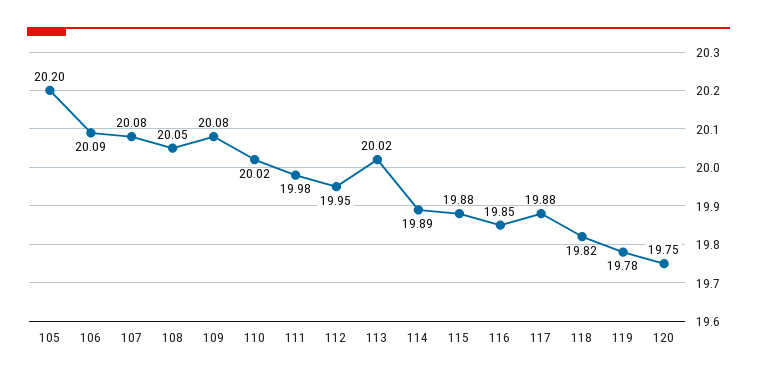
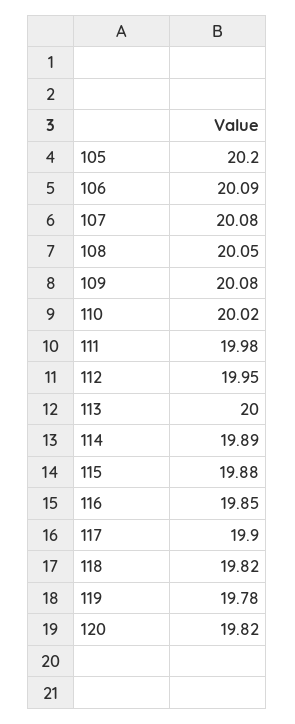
113: 20.02 -> 20
117: 19.88 -> 19.9
120: 19.75 -> 19.82

